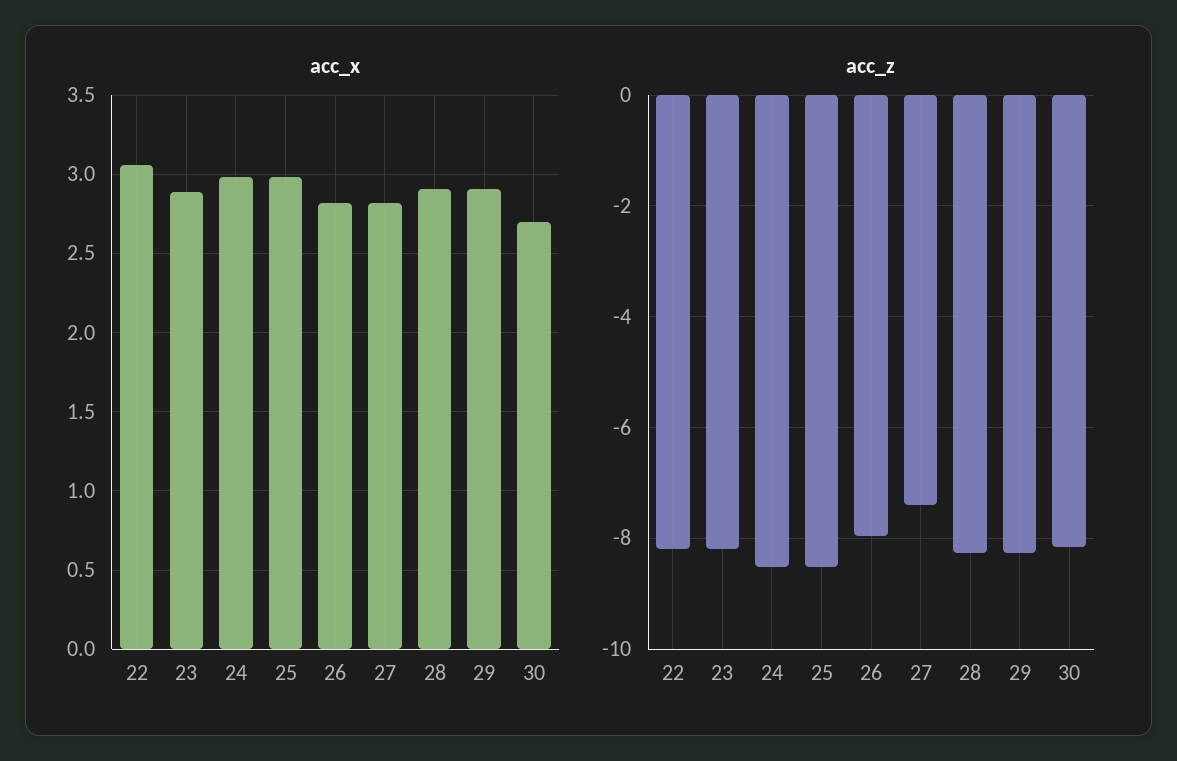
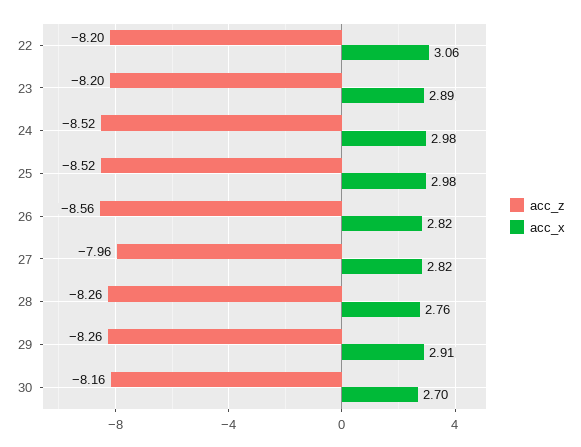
acc_x, 28: 2.9 -> 2.76
acc_z, 26: -8 -> -8.56
acc_z, 27: -7.4 -> -7.96

